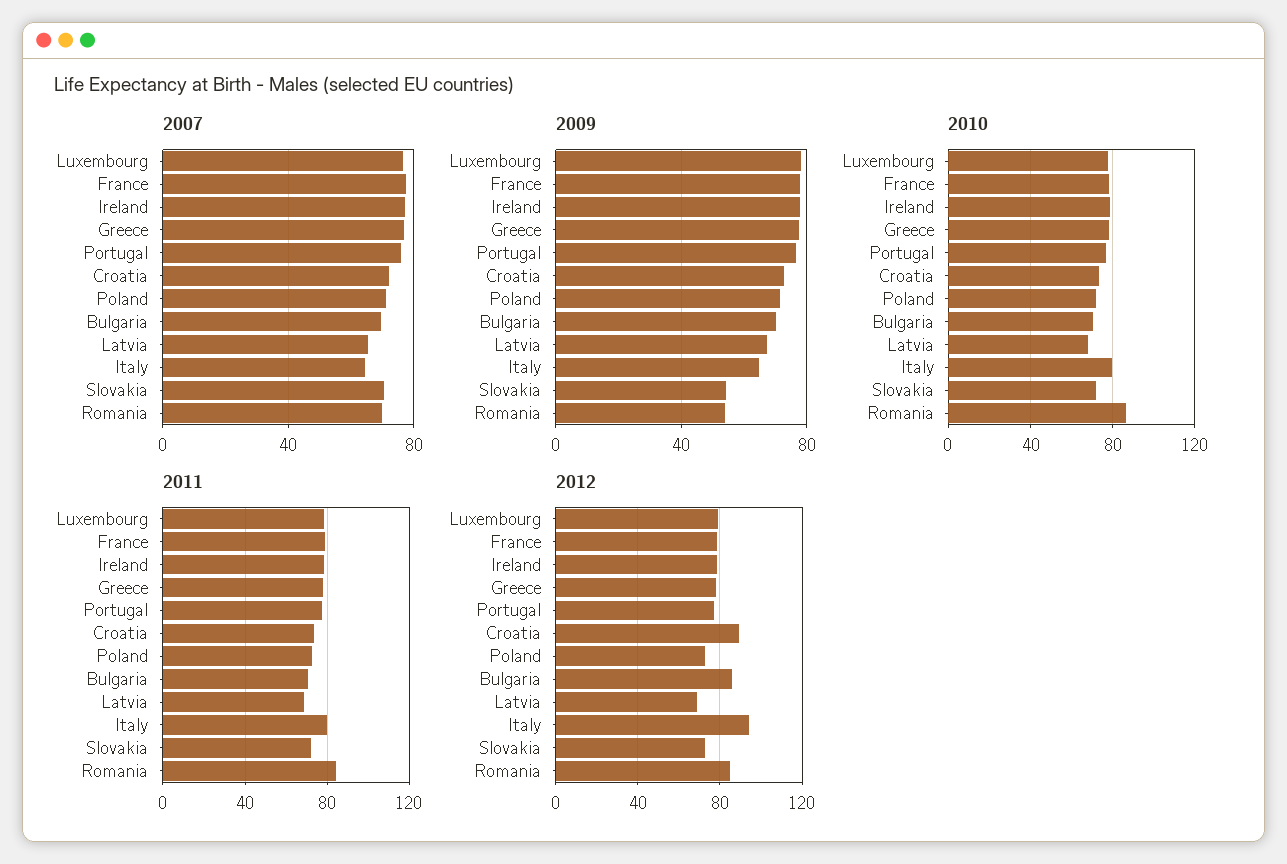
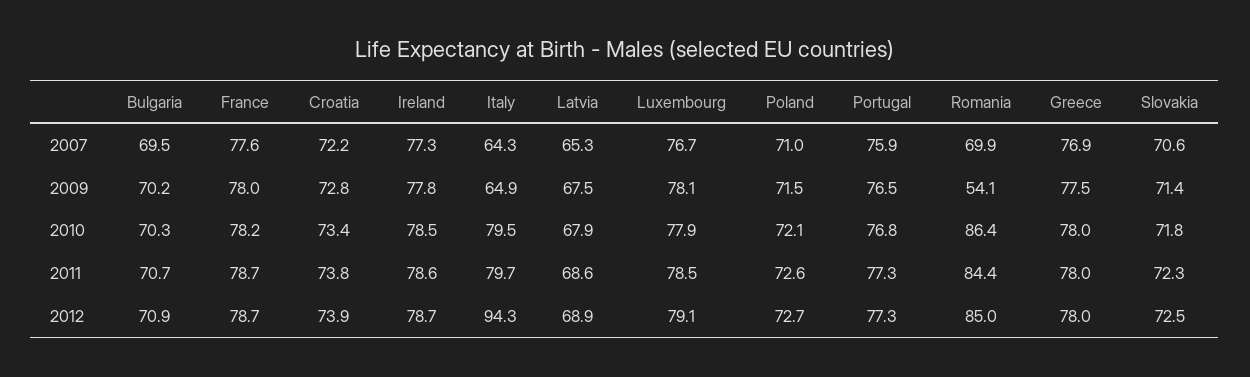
2009, Slovakia: 55 -> 71.4
2012, Croatia: 90 -> 73.9
2012, Bulgaria: 85 -> 70.9

